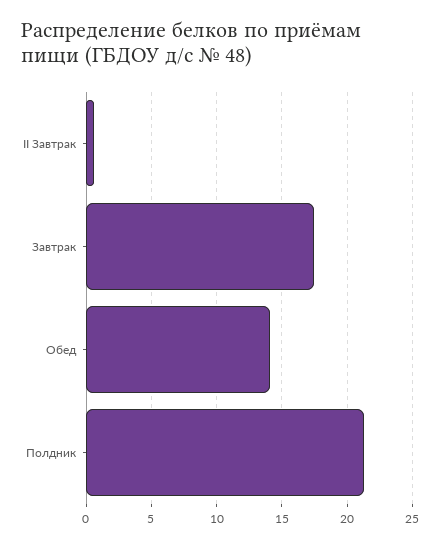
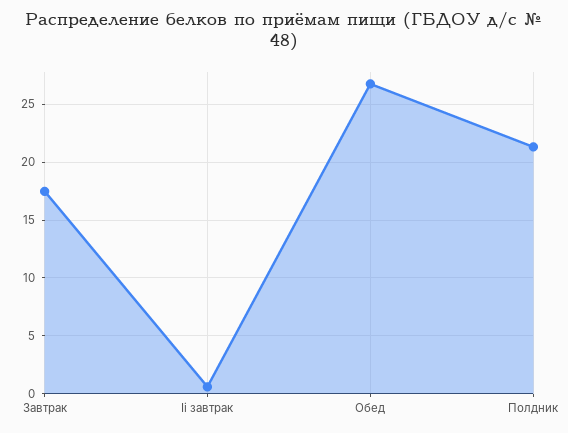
Обед: 14 -> 27

